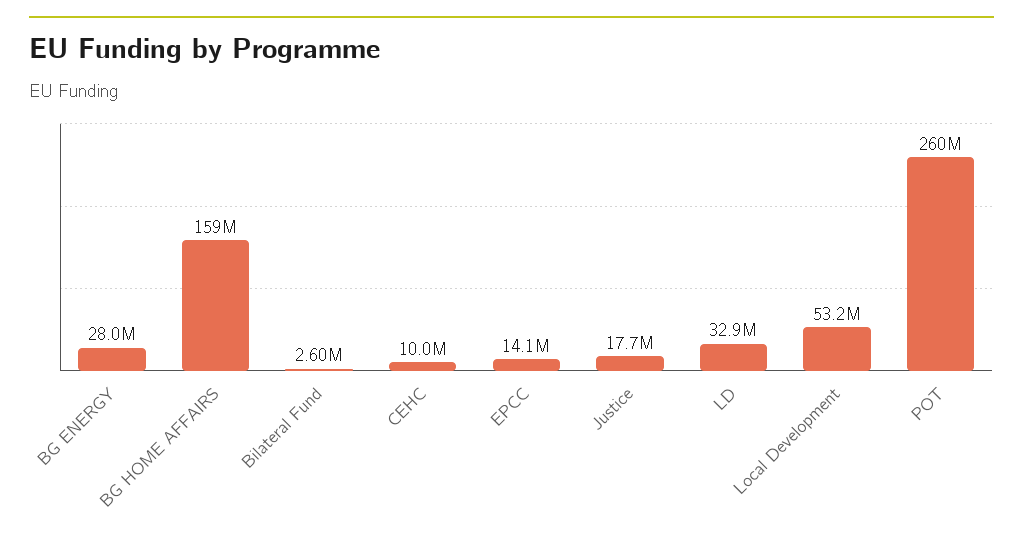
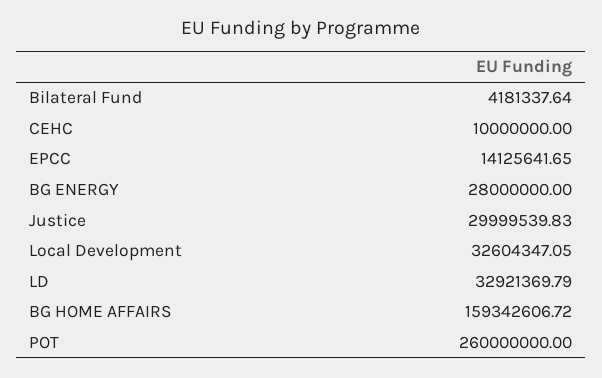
Bilateral Fund: 2600000 -> 4181337.64
Justice: 17700000 -> 29999539.83
Local Development: 53200000 -> 32604347.05

